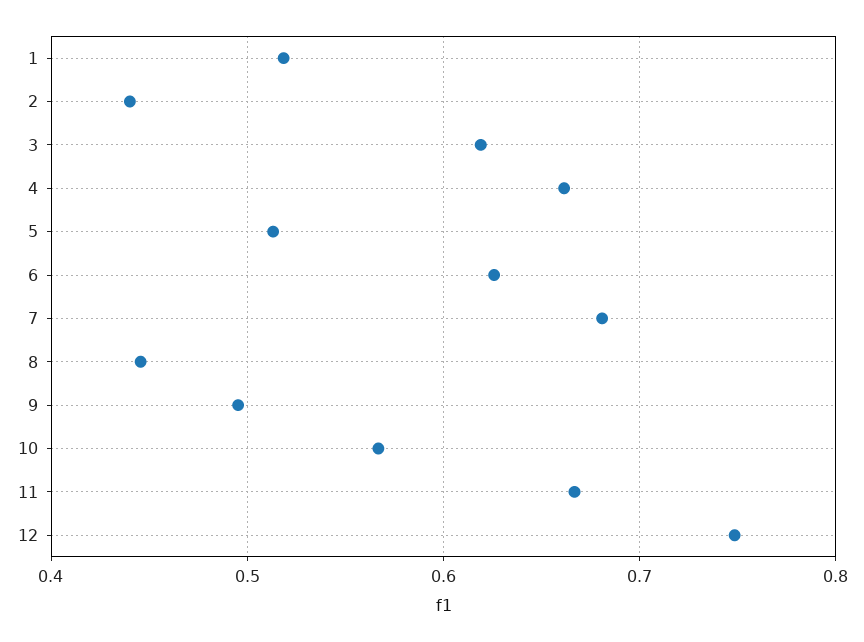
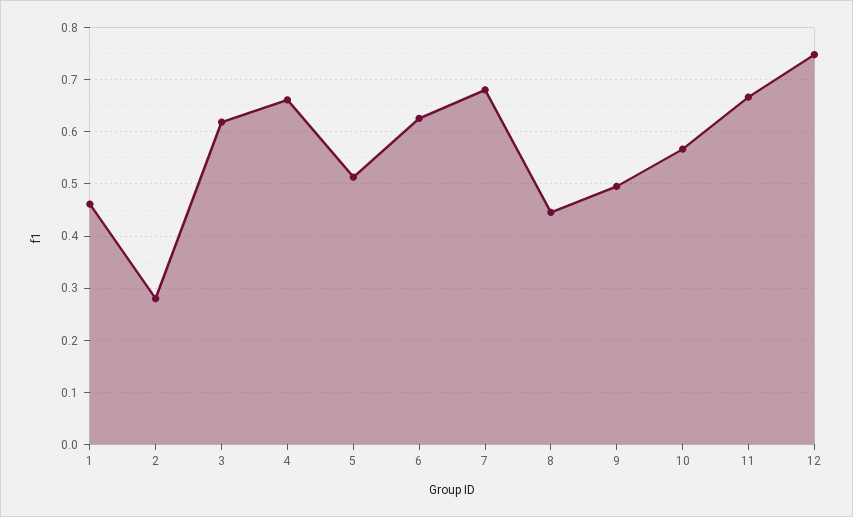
1: 0.52 -> 0.46
2: 0.44 -> 0.28

